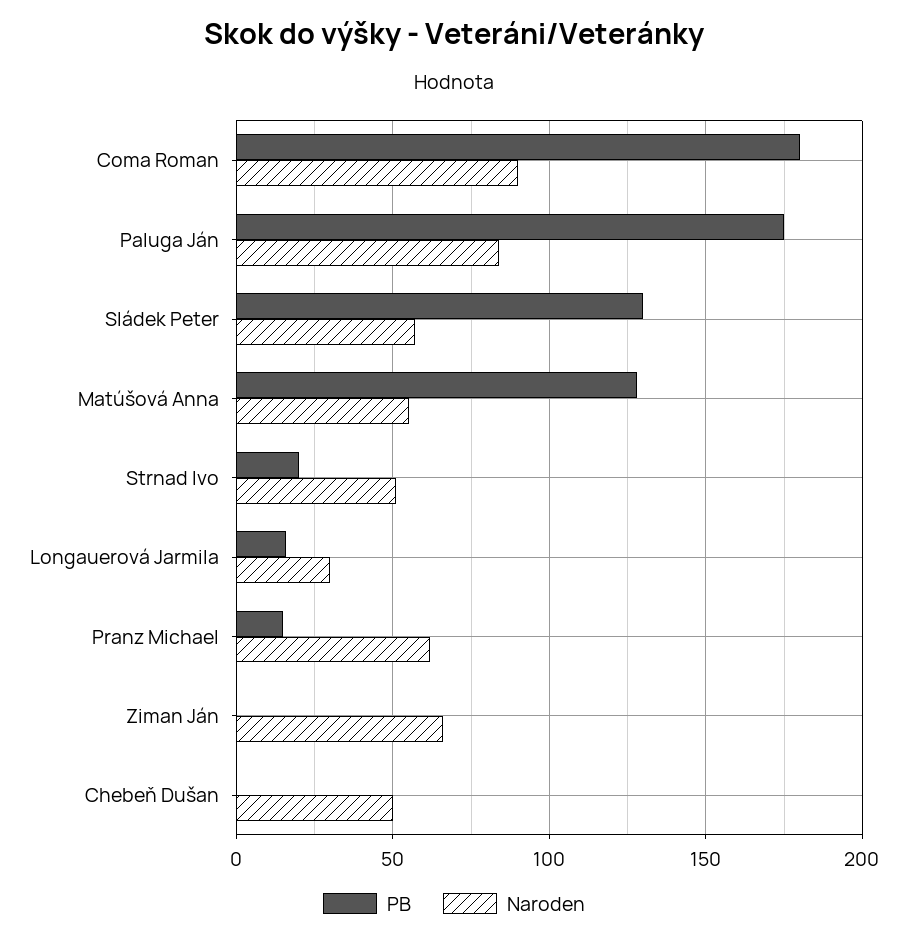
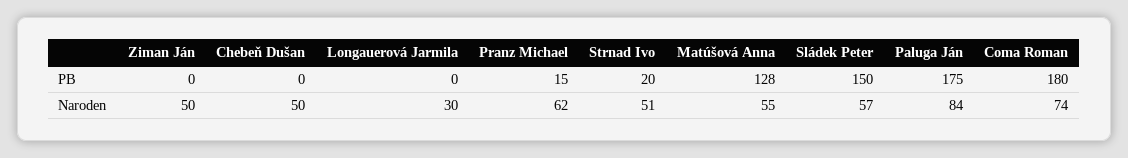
Naroden, Coma Roman: 90 -> 74
PB, Sládek Peter: 130 -> 150
PB, Longauerová Jarmila: 15 -> 0
Naroden, Ziman Ján: 65 -> 50

